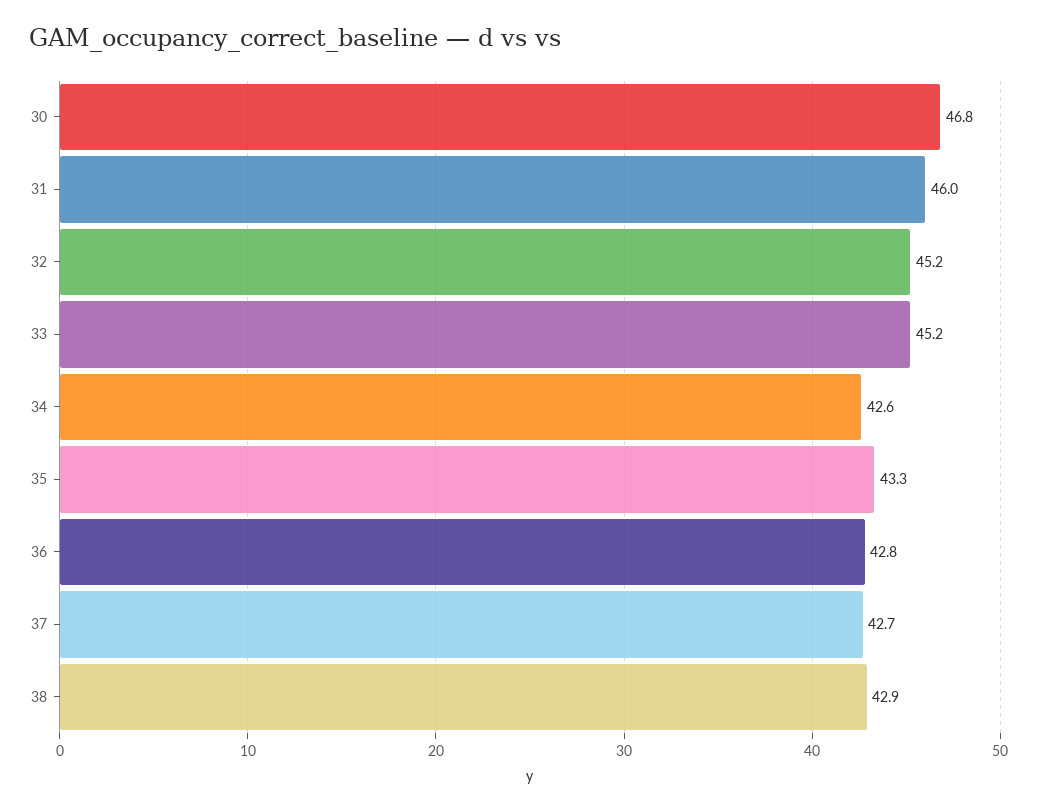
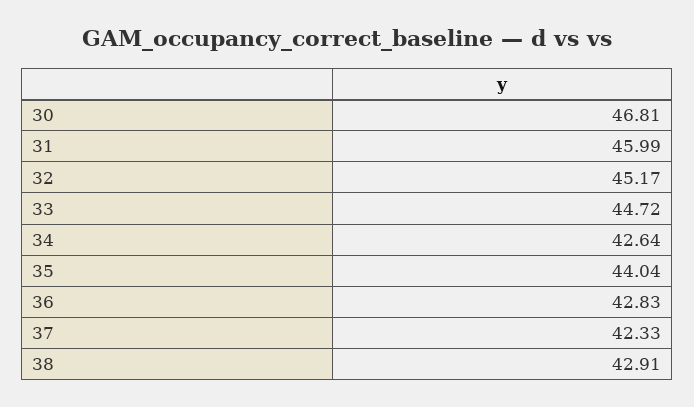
33: 45.2 -> 44.72
35: 43.3 -> 44.04
37: 42.7 -> 42.33

